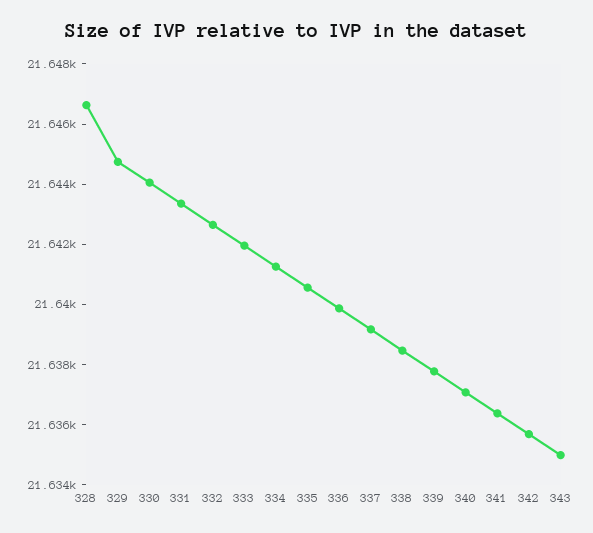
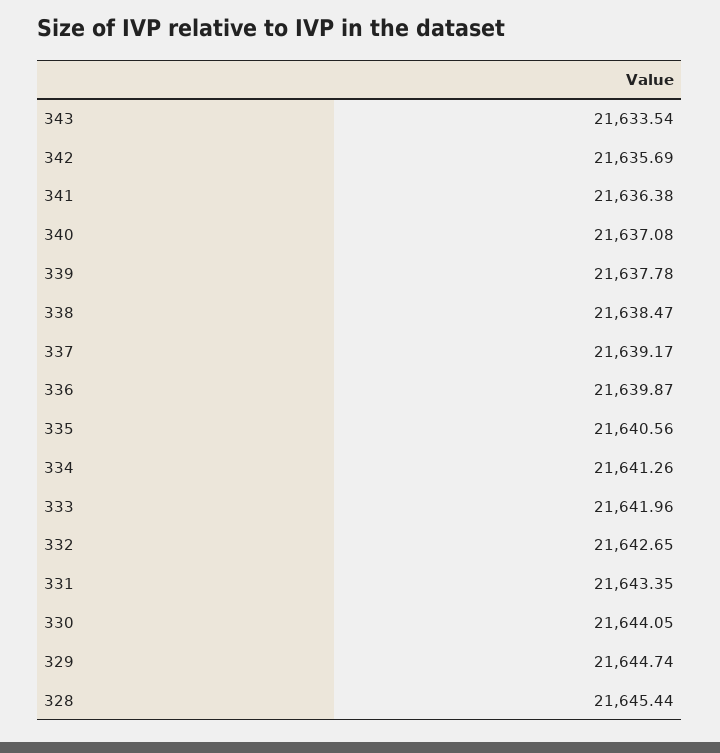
328: 21646.5 -> 21645.44
343: 21635 -> 21633.54

